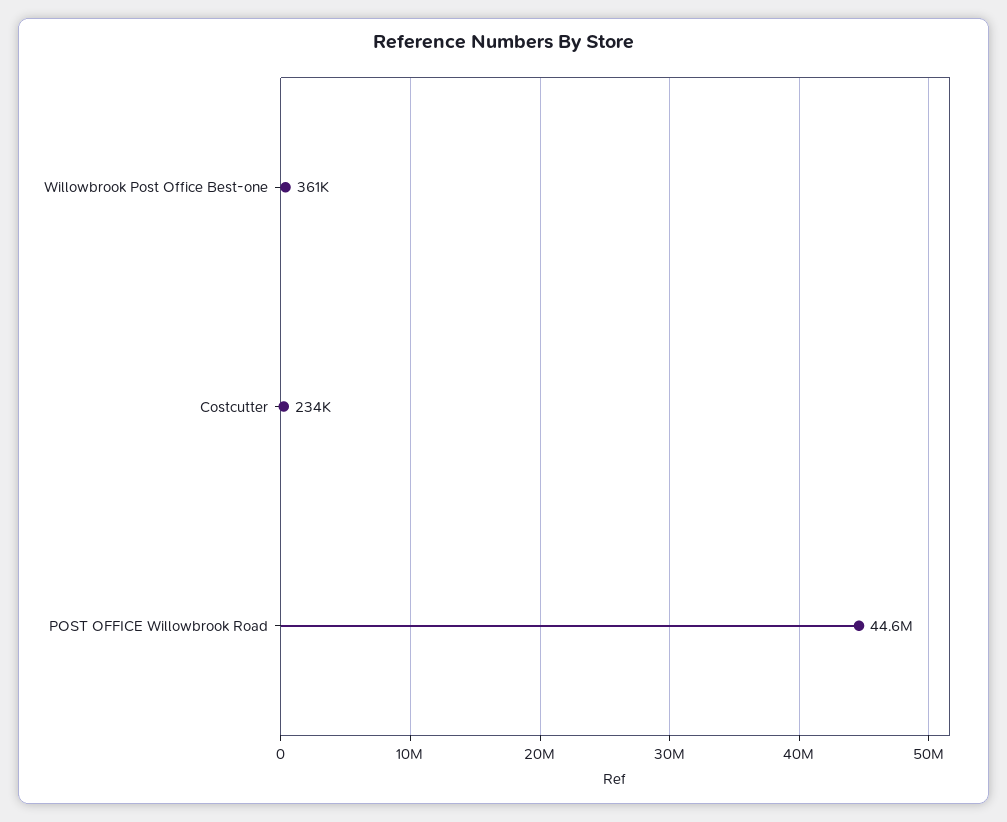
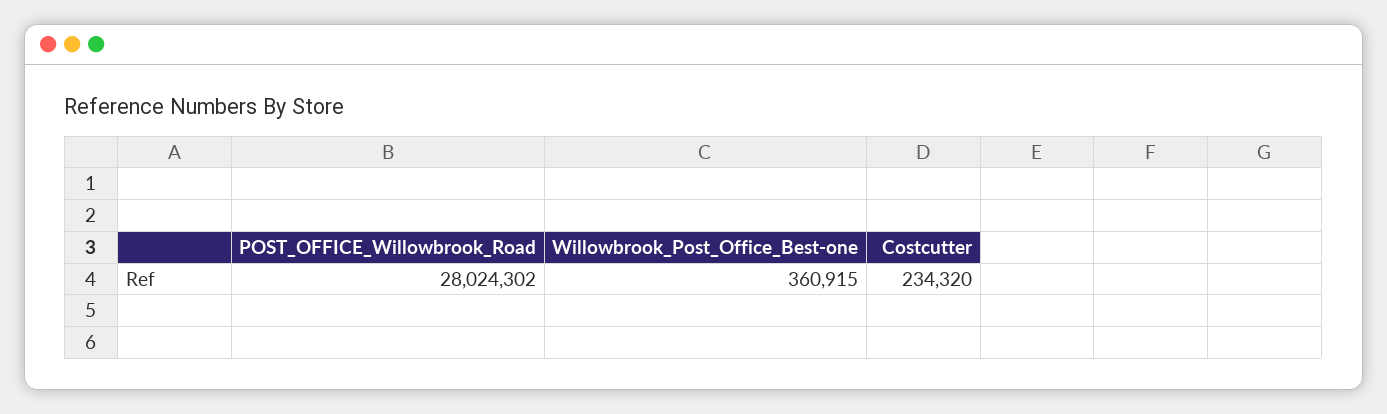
POST OFFICE Willowbrook Road: 44600000 -> 28024302

